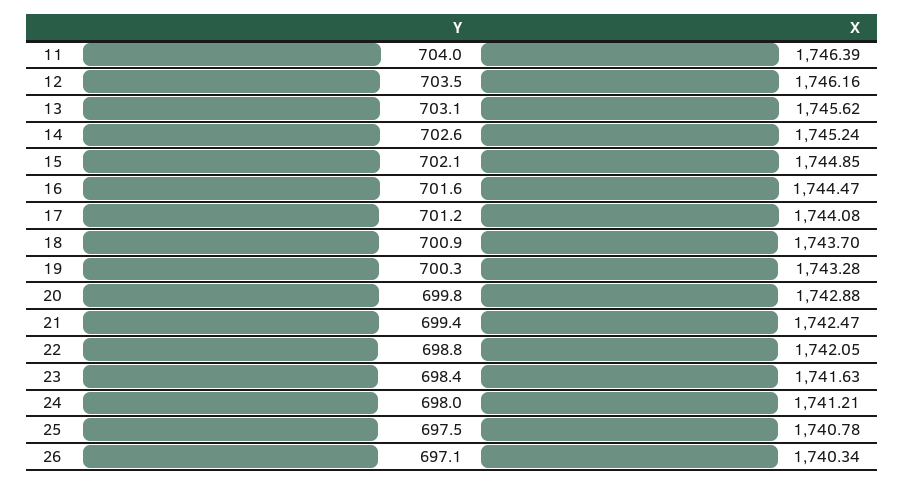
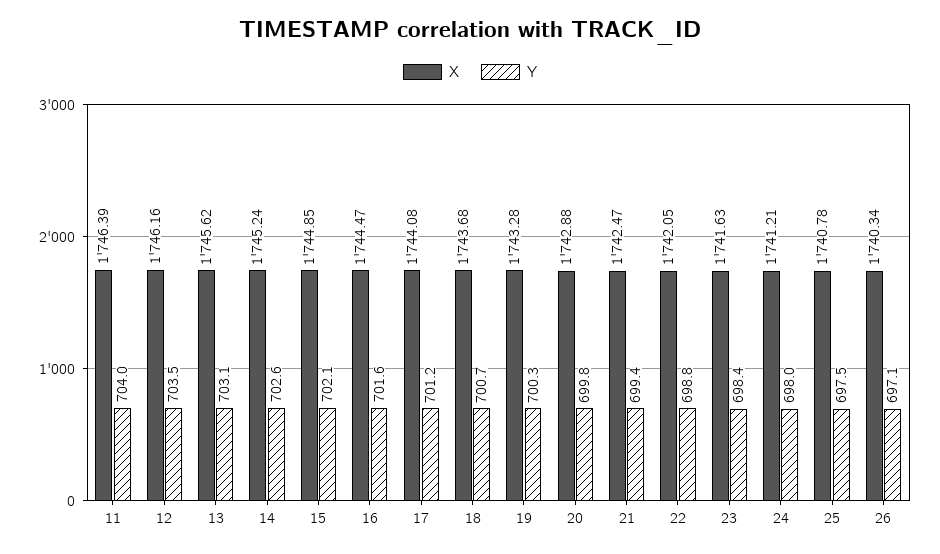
Y, 18: 700.9 -> 700.7
X, 18: 1743.7 -> 1743.68

